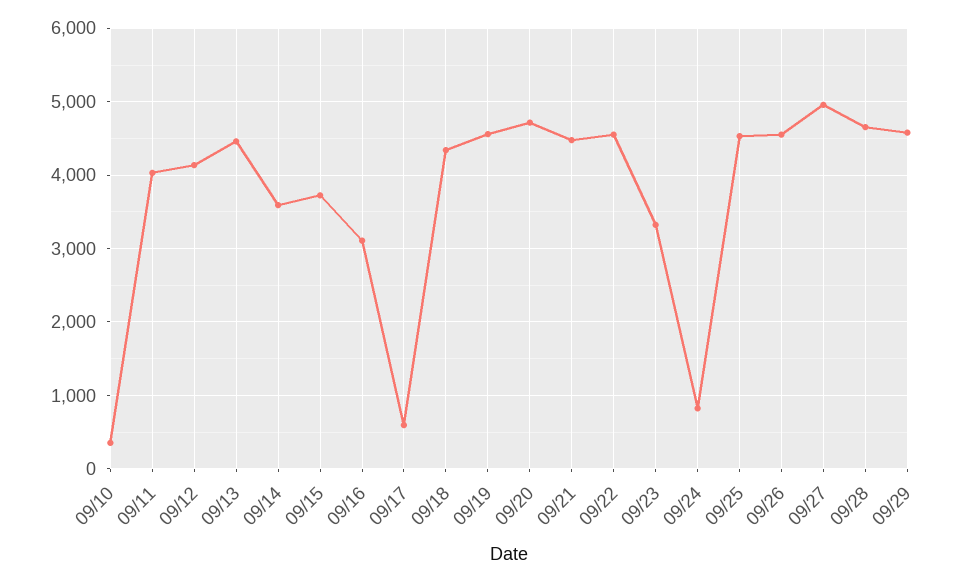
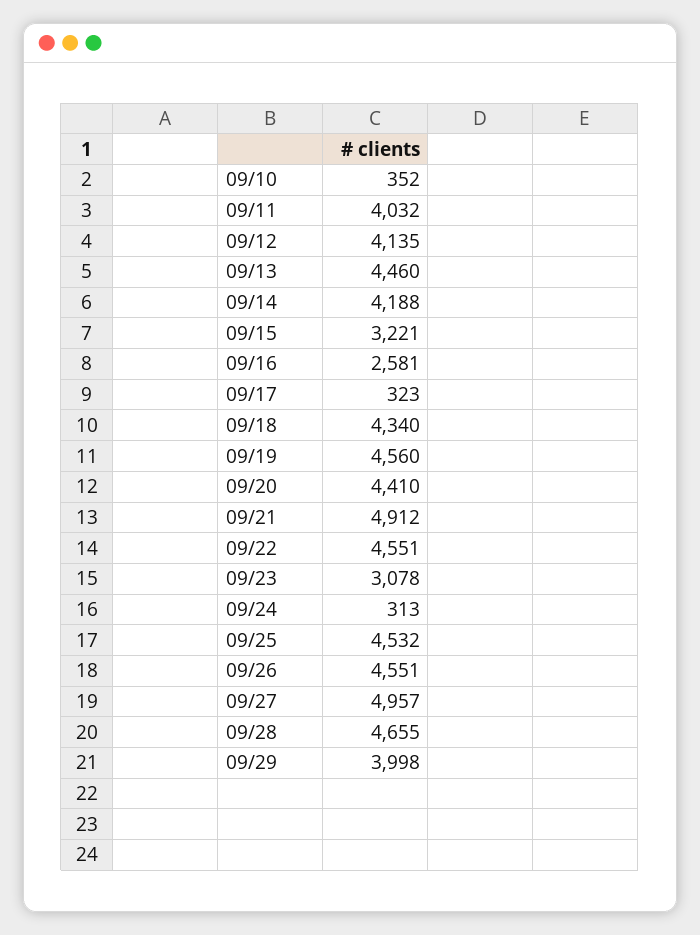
09/14: 3600 -> 4188
09/15: 3700 -> 3221
09/16: 3100 -> 2581
09/17: 600 -> 323
09/20: 4700 -> 4410
09/21: 4500 -> 4912
09/23: 3300 -> 3078
09/24: 800 -> 313
09/29: 4600 -> 3998

